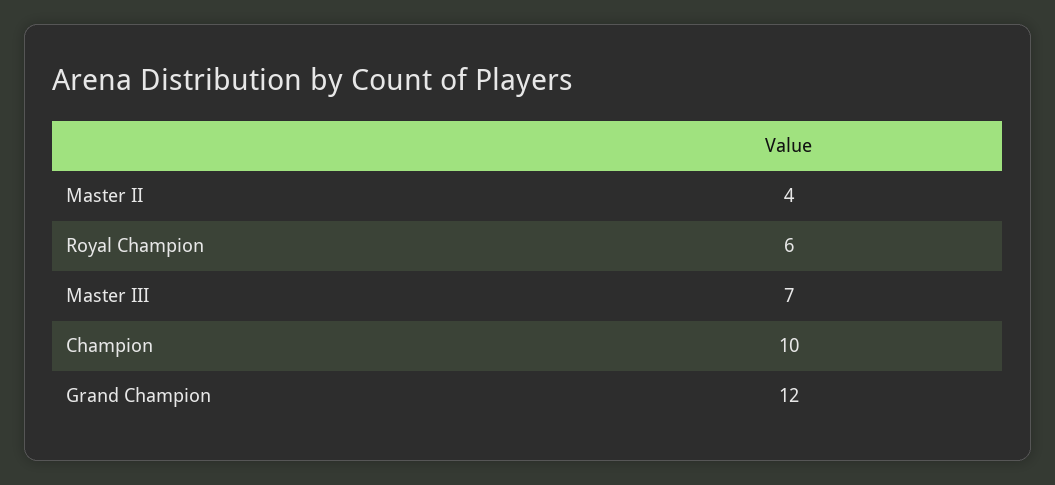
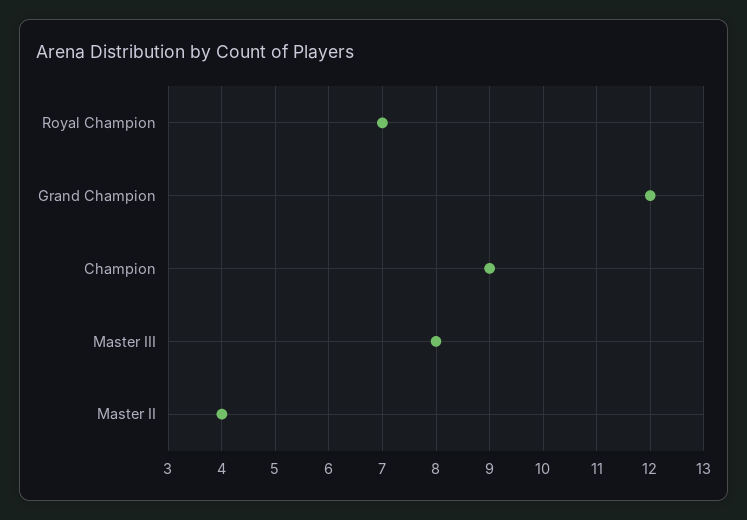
Royal Champion: 6 -> 7
Master III: 7 -> 8
Champion: 10 -> 9

